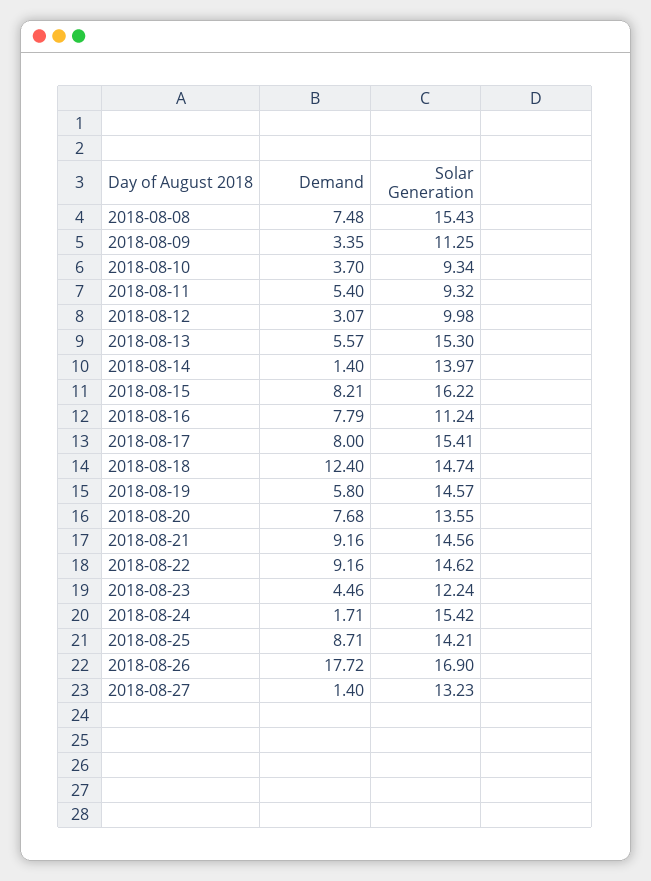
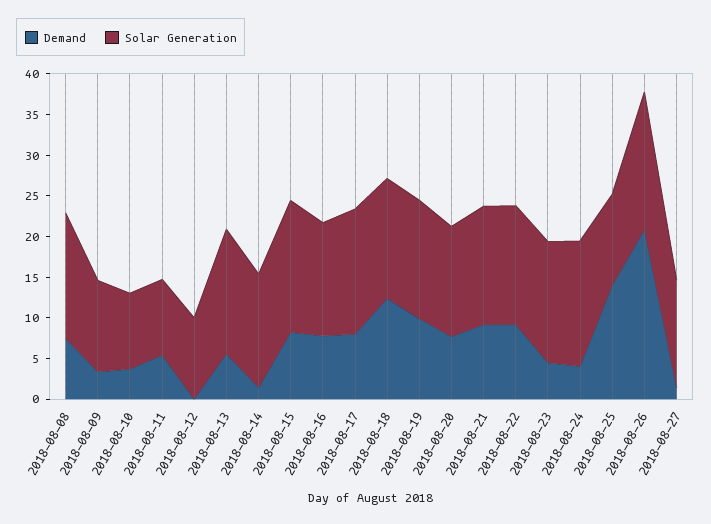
Demand, 2018-08-12: 3.07 -> 0
Solar Generation, 2018-08-16: 11.24 -> 14
Demand, 2018-08-19: 5.8 -> 10
Solar Generation, 2018-08-23: 12.24 -> 15
Demand, 2018-08-24: 1.71 -> 4
Demand, 2018-08-25: 8.71 -> 14
Solar Generation, 2018-08-25: 14.21 -> 11
Demand, 2018-08-26: 17.72 -> 21

